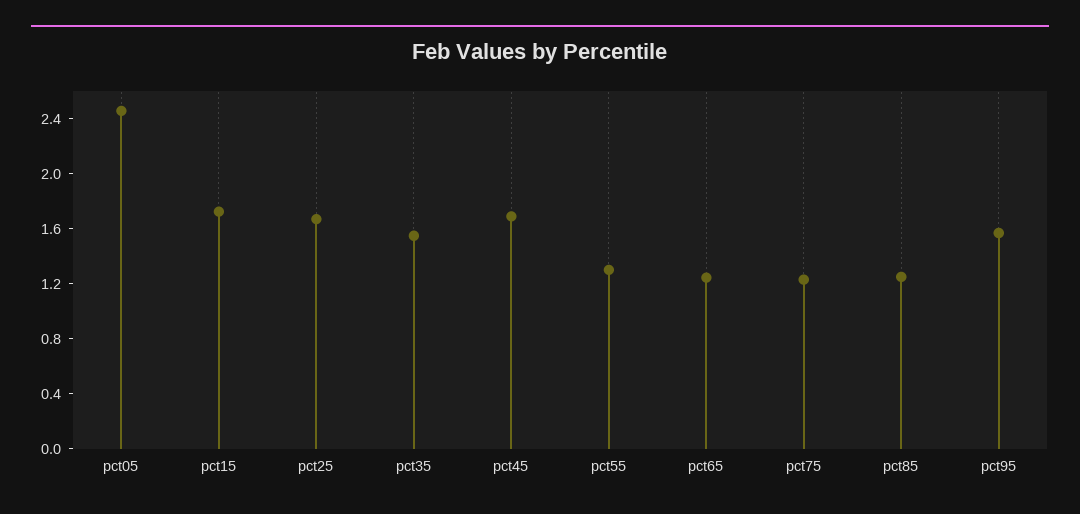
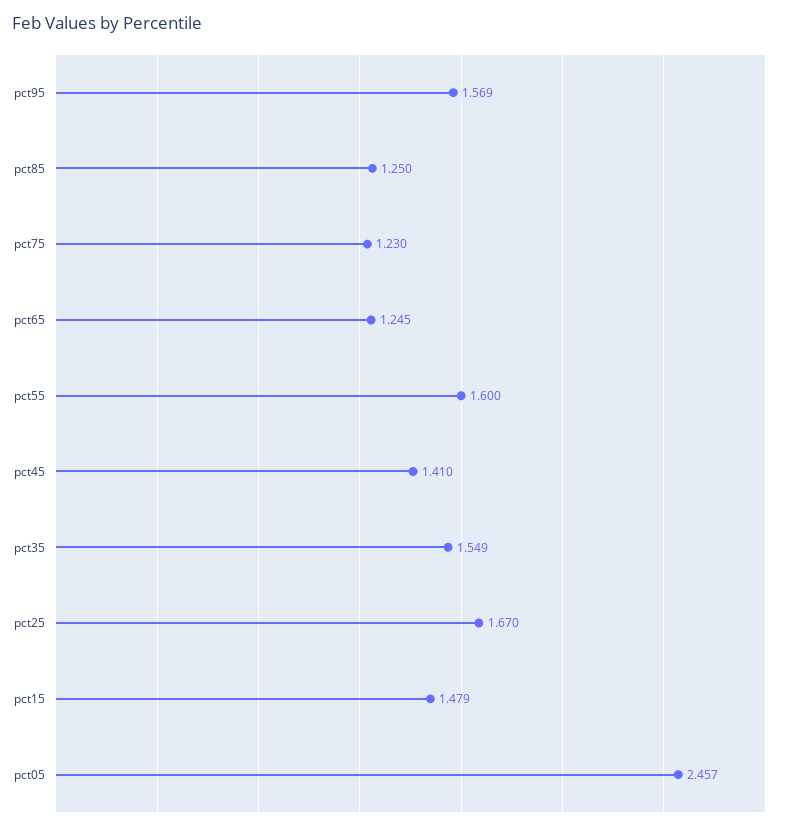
pct15: 1.7 -> 1.479
pct45: 1.7 -> 1.41
pct55: 1.3 -> 1.6

